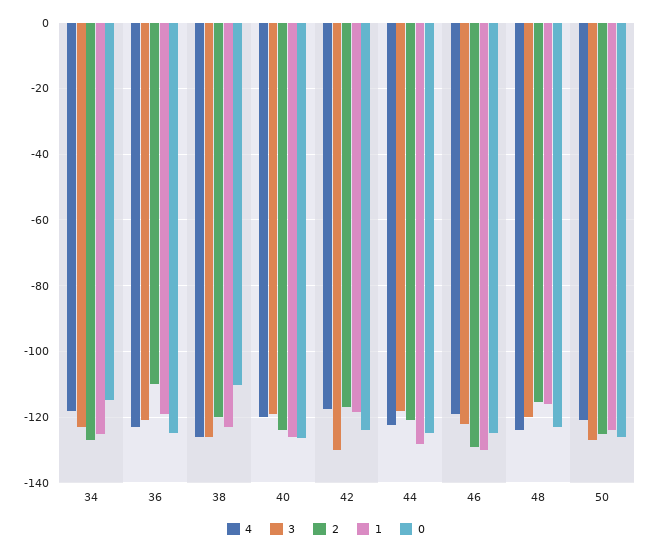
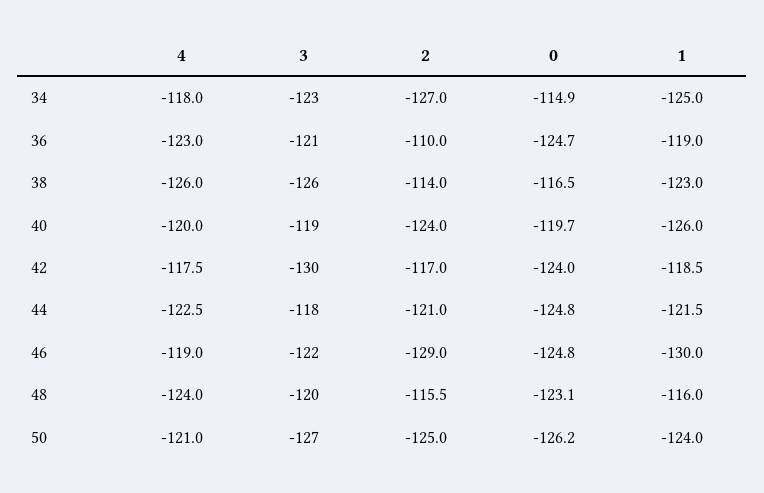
2, 38: -120 -> -114
0, 38: -110 -> -116.5
0, 40: -126 -> -119.7
1, 44: -128 -> -121.5

